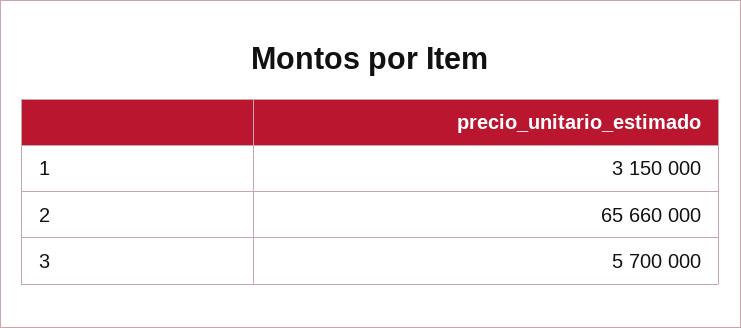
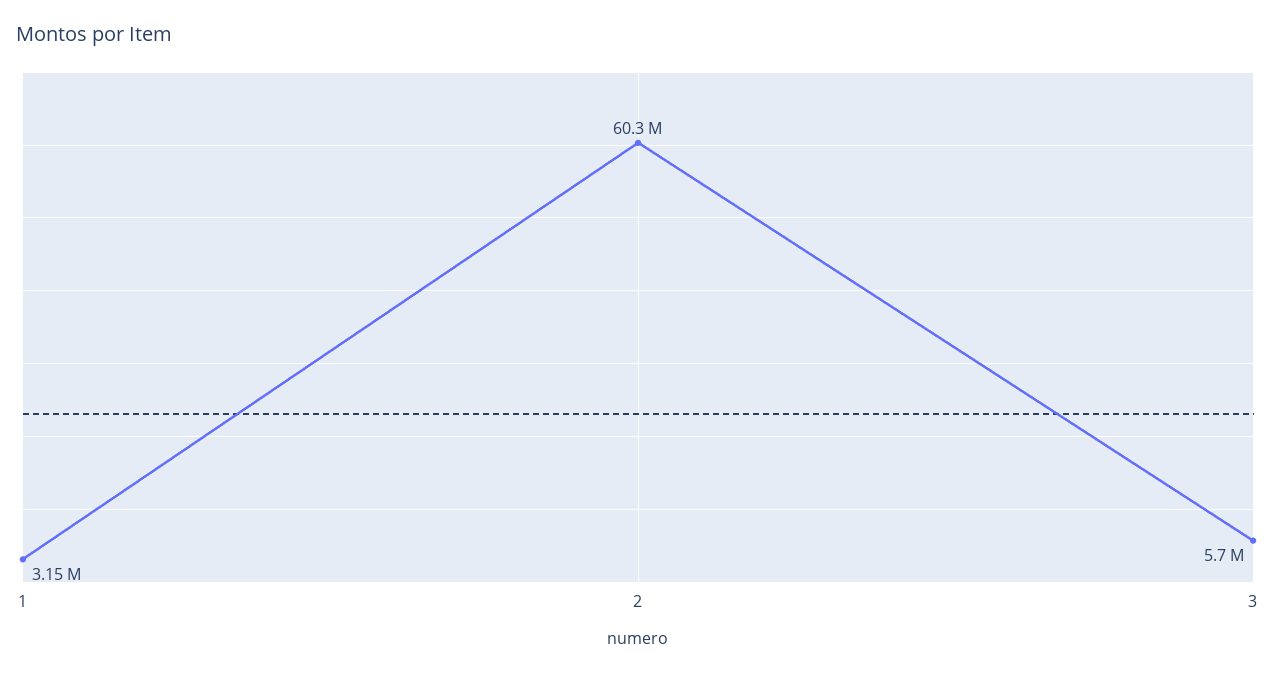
2: 65660000 -> 60300000

